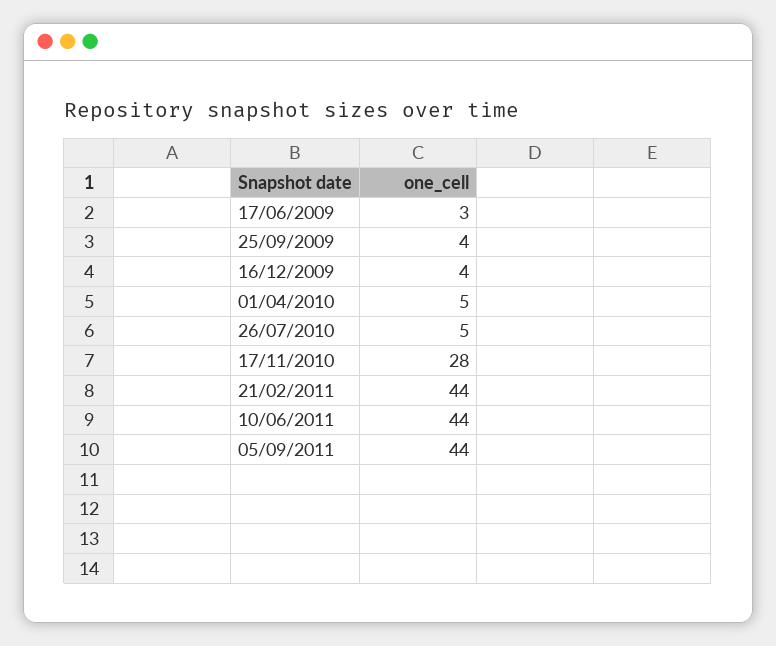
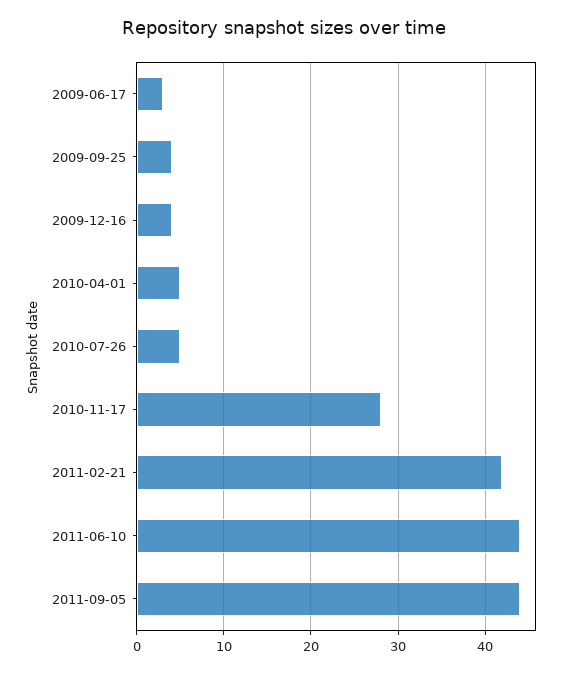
21/02/2011: 44 -> 42

